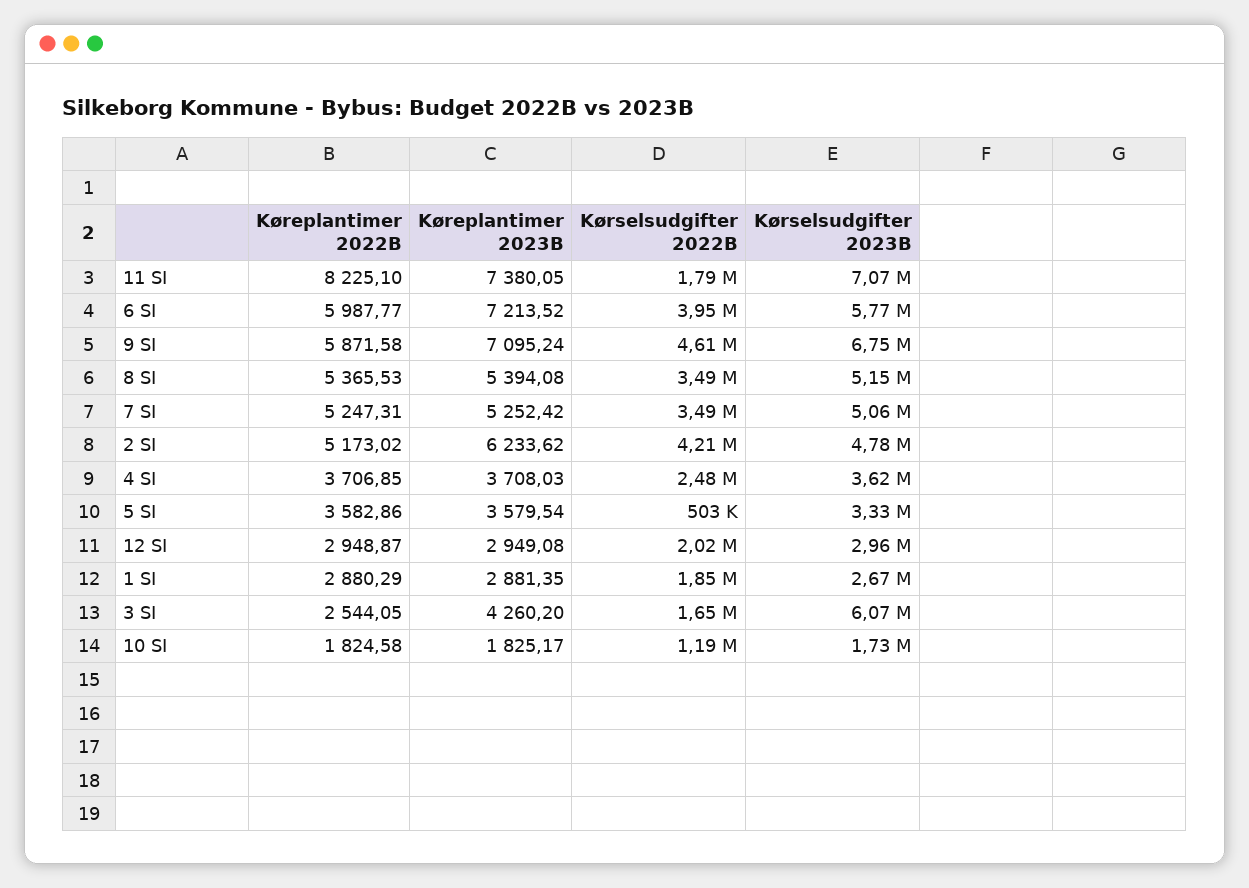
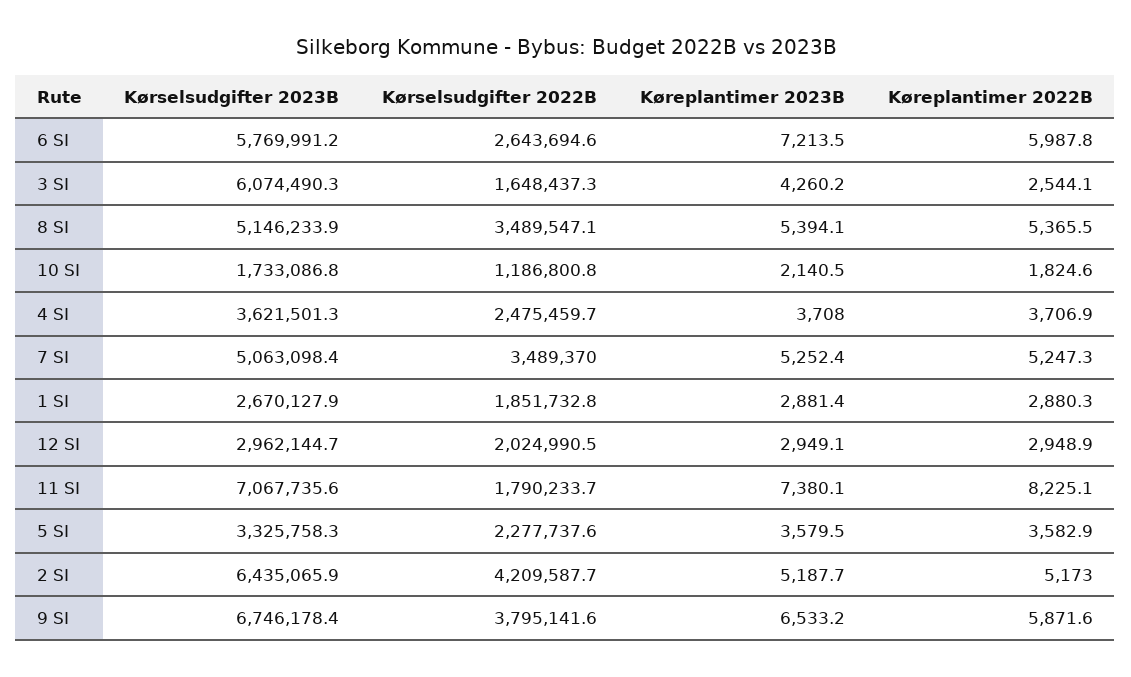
Kørselsudgifter 2022B, 6 SI: 3950000 -> 2643694.6
Køreplantimer 2023B, 9 SI: 7095.24 -> 6533.2
Kørselsudgifter 2022B, 9 SI: 4610000 -> 3795141.6
Køreplantimer 2023B, 2 SI: 6233.62 -> 5187.7
Kørselsudgifter 2023B, 2 SI: 4780000 -> 6435065.9
Kørselsudgifter 2022B, 5 SI: 503000 -> 2277737.6
Køreplantimer 2023B, 10 SI: 1825.17 -> 2140.5

